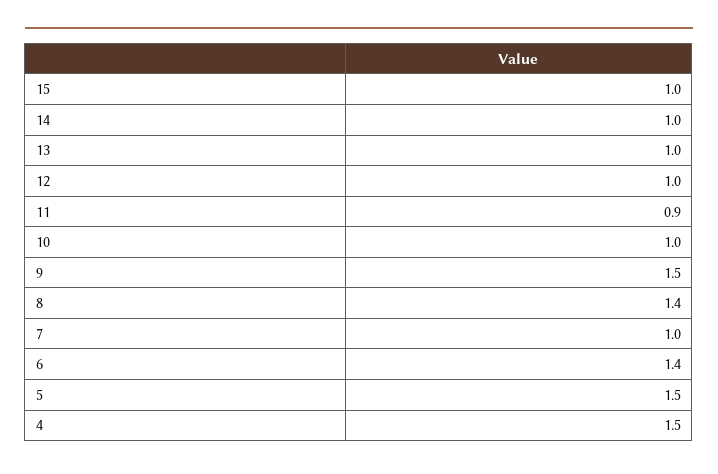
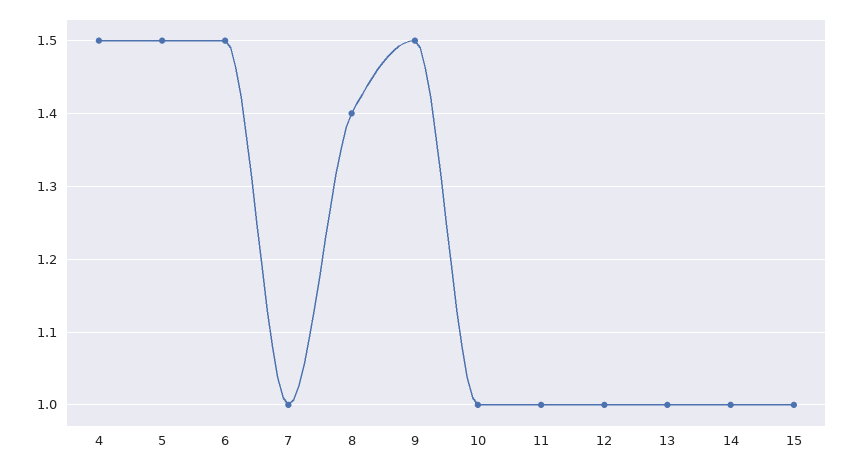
11: 0.9 -> 1
6: 1.4 -> 1.5

